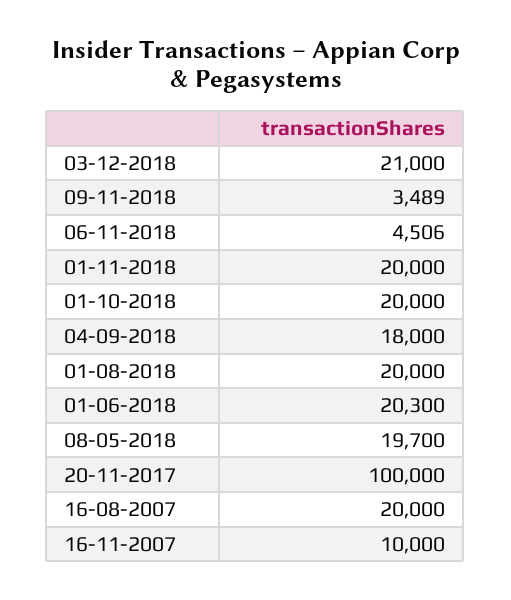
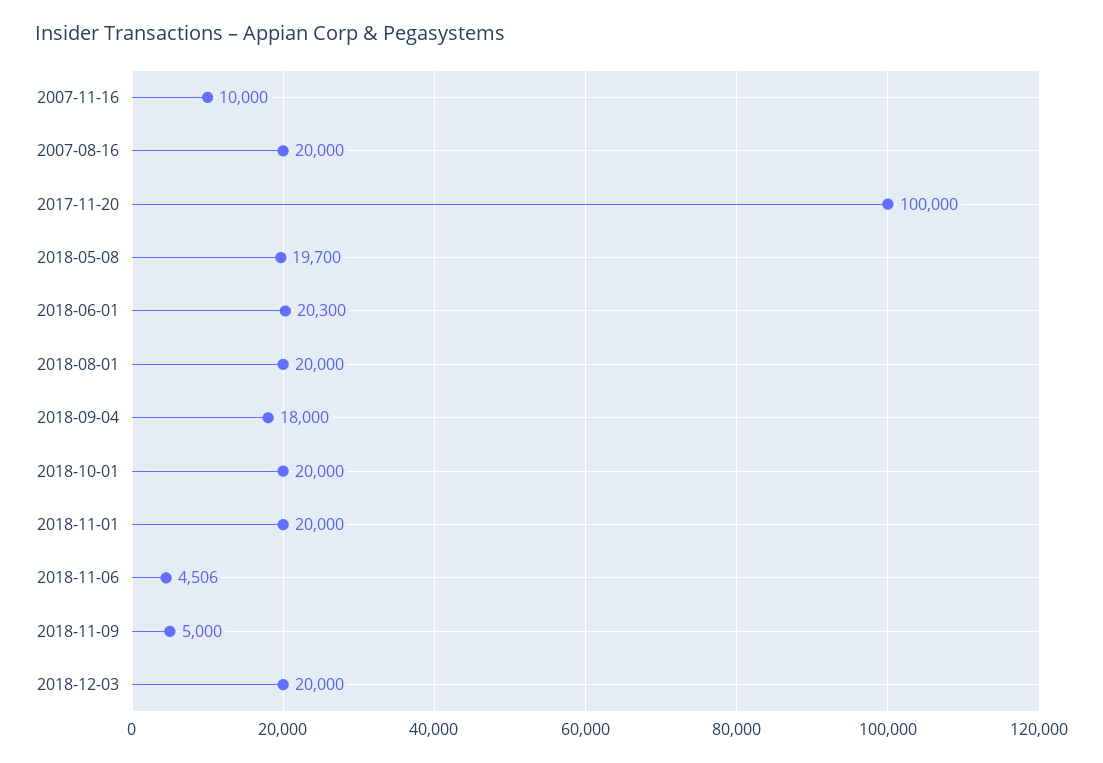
03-12-2018: 21000 -> 20000
09-11-2018: 3489 -> 5000

